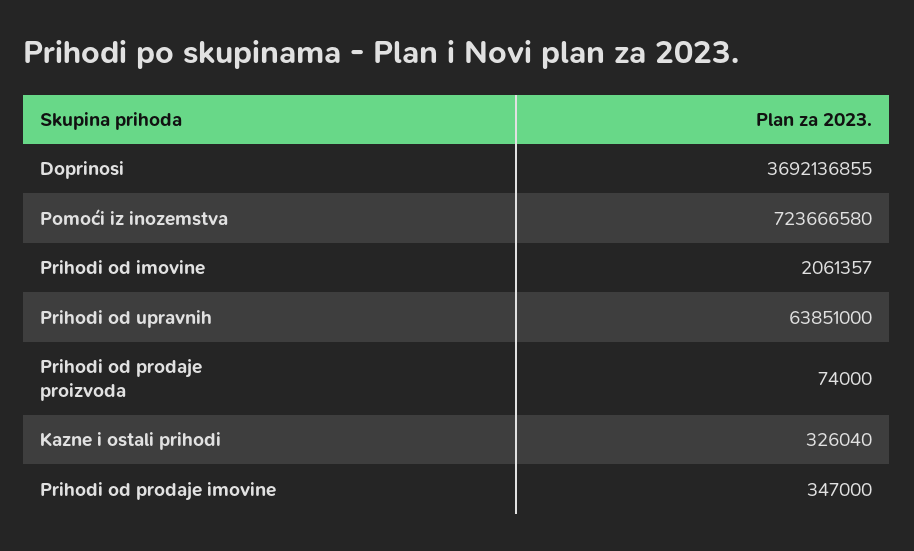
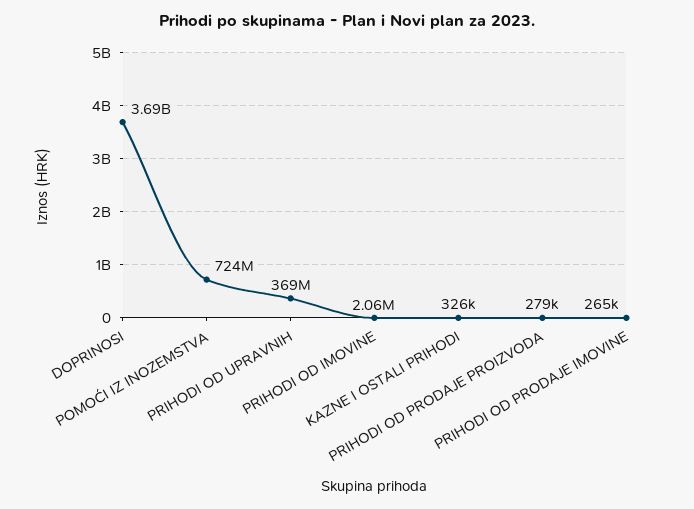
Prihodi od upravnih: 63851000 -> 369000000
Prihodi od prodaje proizvoda: 74000 -> 279000
Prihodi od prodaje imovine: 347000 -> 265000

